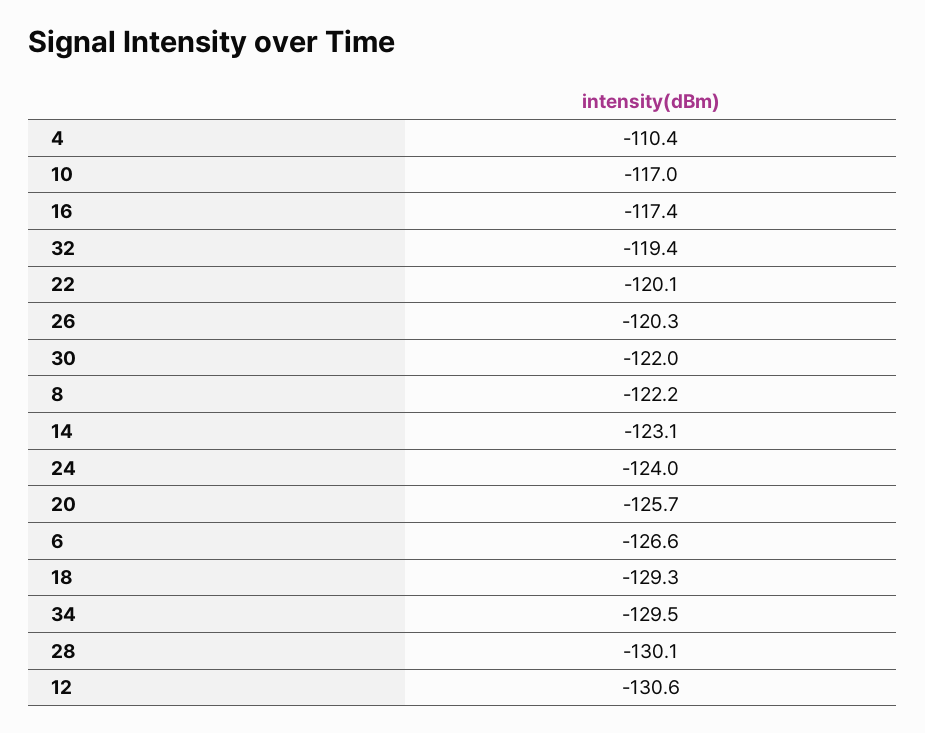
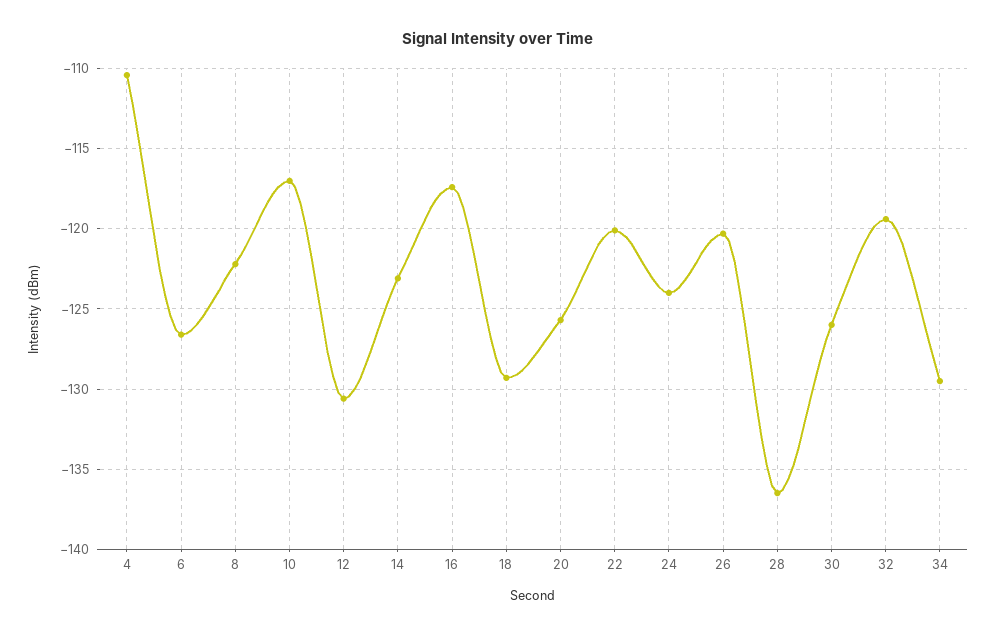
30: -122 -> -126
28: -130.1 -> -136.5

